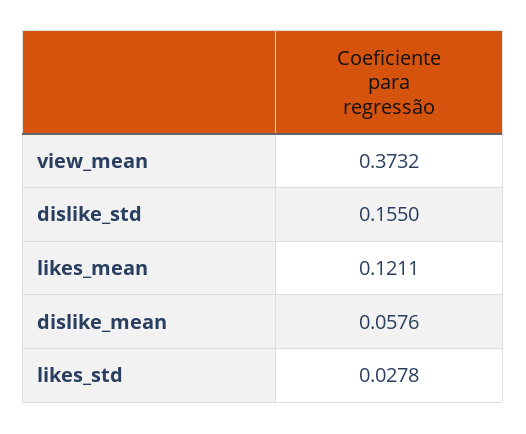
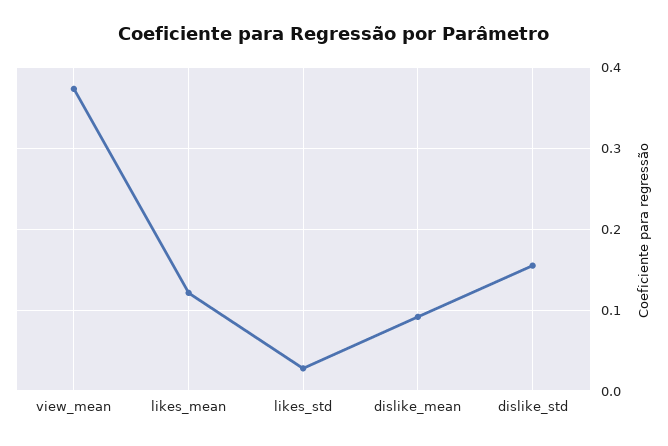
dislike_mean: 0.0576 -> 0.09

